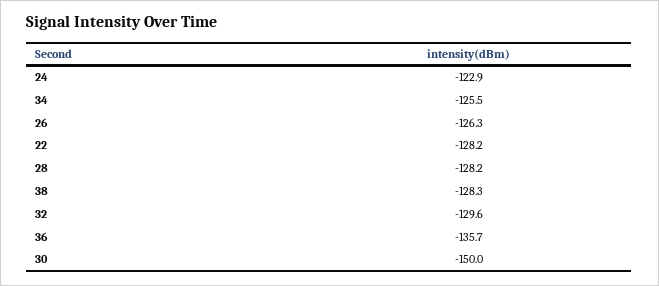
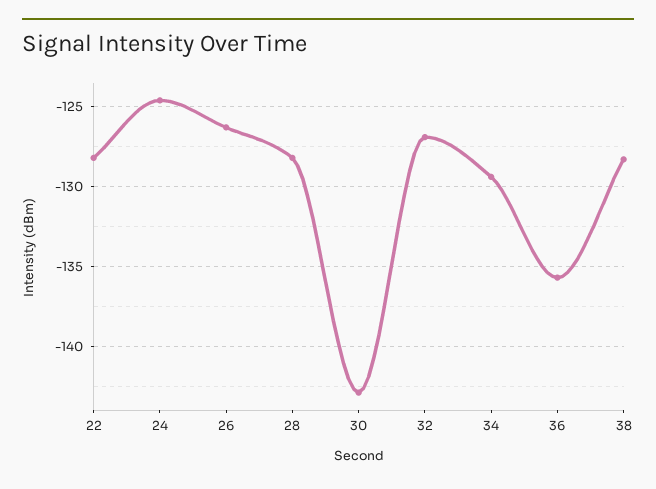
24: -122.9 -> -124.5
34: -125.5 -> -129.5
32: -129.6 -> -127
30: -150 -> -143

